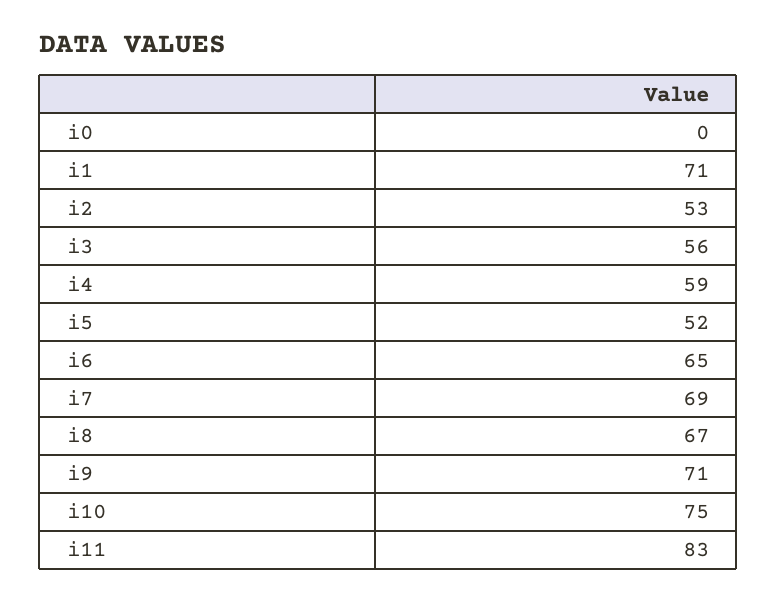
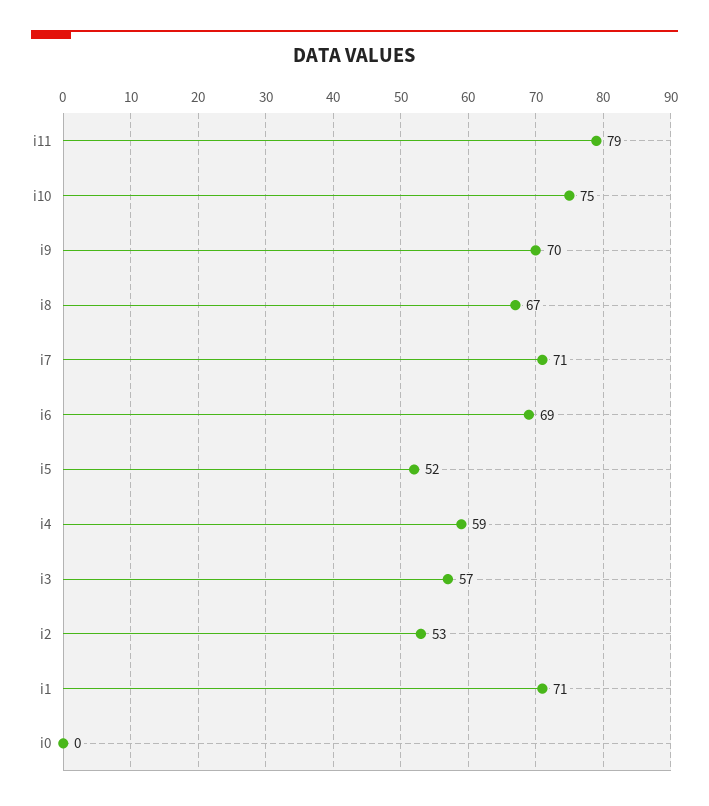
i3: 56 -> 57
i6: 65 -> 69
i7: 69 -> 71
i9: 71 -> 70
i11: 83 -> 79

